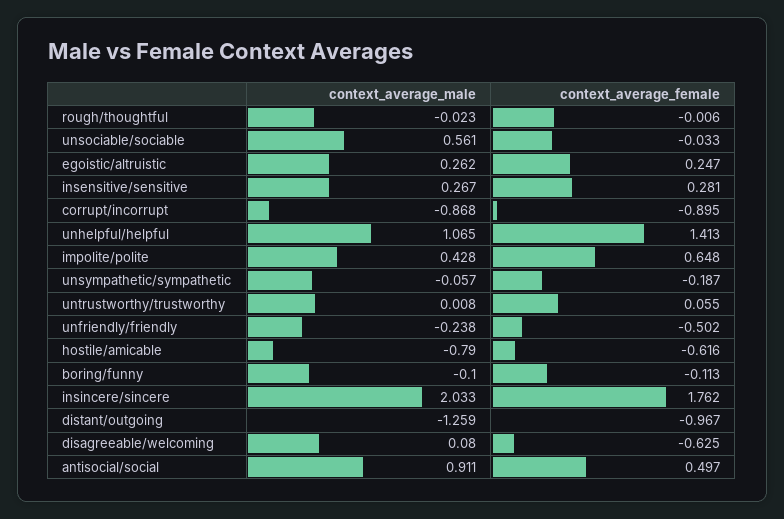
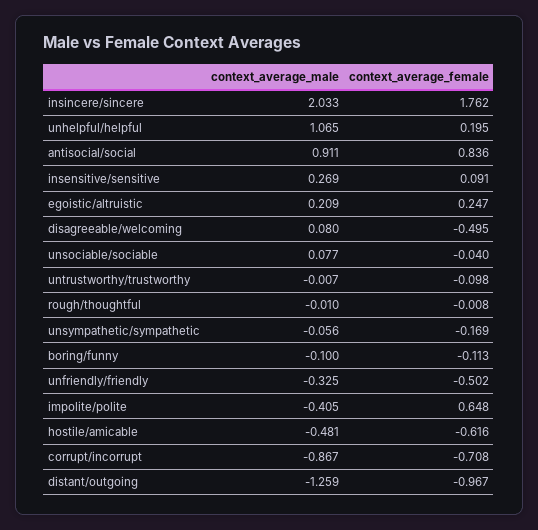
context_average_male, rough/thoughtful: -0.023 -> -0.01
context_average_female, rough/thoughtful: -0.006 -> -0.008
context_average_male, unsociable/sociable: 0.561 -> 0.077
context_average_female, unsociable/sociable: -0.033 -> -0.04
context_average_male, egoistic/altruistic: 0.262 -> 0.209
context_average_male, insensitive/sensitive: 0.267 -> 0.269
context_average_female, insensitive/sensitive: 0.281 -> 0.091
context_average_male, corrupt/incorrupt: -0.868 -> -0.867
context_average_female, corrupt/incorrupt: -0.895 -> -0.708
context_average_female, unhelpful/helpful: 1.413 -> 0.195
context_average_male, impolite/polite: 0.428 -> -0.405
context_average_male, unsympathetic/sympathetic: -0.057 -> -0.056
context_average_female, unsympathetic/sympathetic: -0.187 -> -0.169
context_average_male, untrustworthy/trustworthy: 0.008 -> -0.007
context_average_female, untrustworthy/trustworthy: 0.055 -> -0.098
context_average_male, unfriendly/friendly: -0.238 -> -0.325
context_average_male, hostile/amicable: -0.79 -> -0.481
context_average_female, disagreeable/welcoming: -0.625 -> -0.495
context_average_female, antisocial/social: 0.497 -> 0.836

